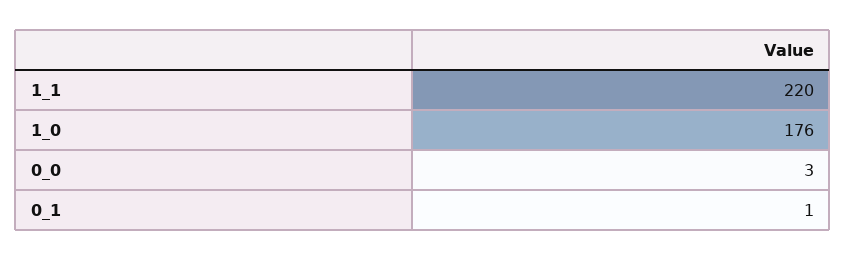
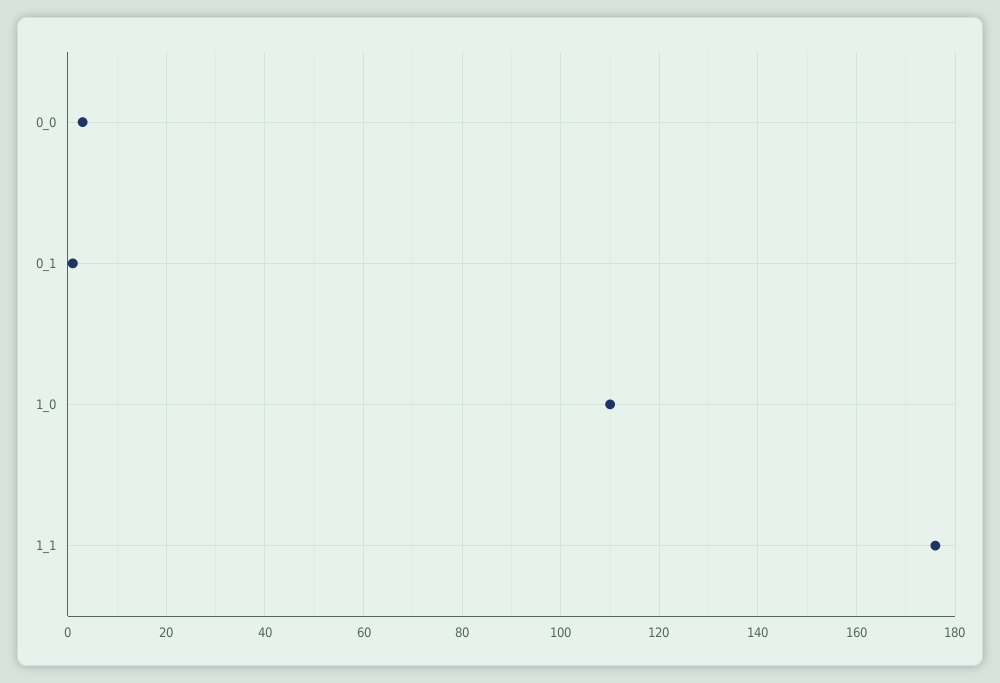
1_1: 220 -> 175
1_0: 176 -> 110

